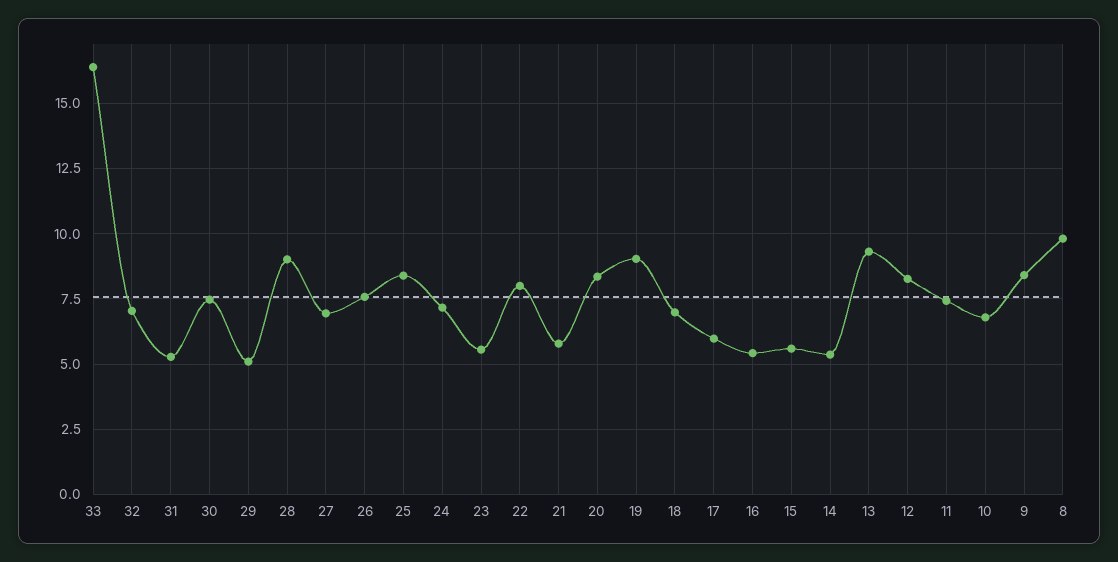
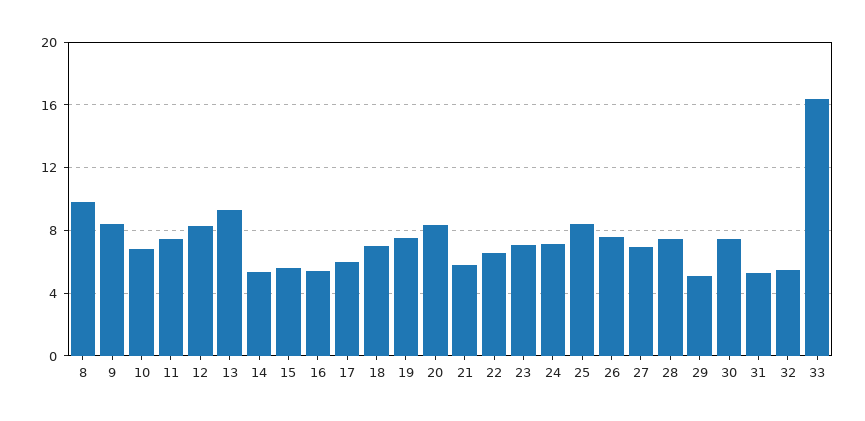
32: 7 -> 5.5
28: 9 -> 7.5
23: 5.5 -> 7
22: 8 -> 6.5
19: 9 -> 7.5

